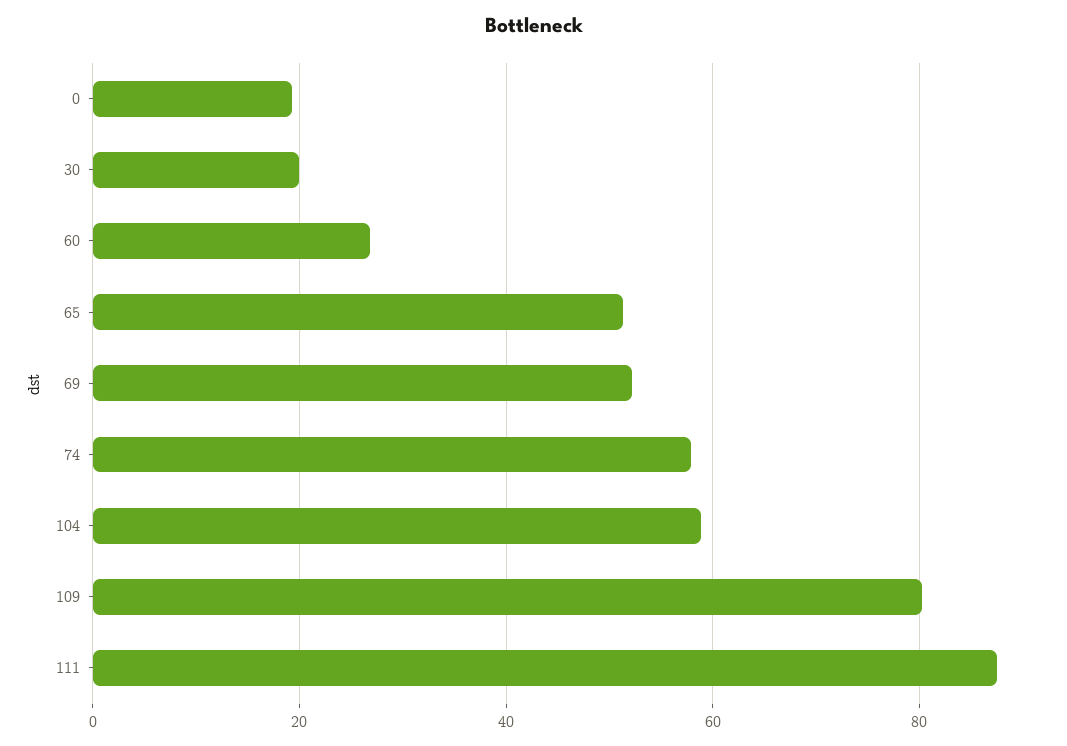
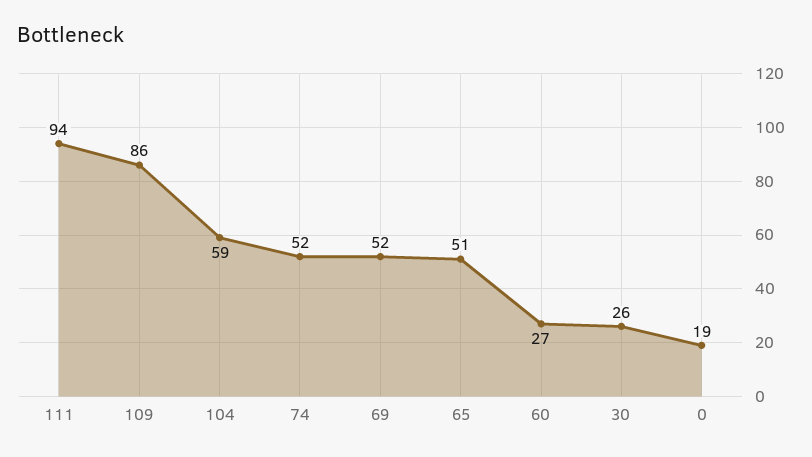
30: 20 -> 26
74: 58 -> 52
109: 80 -> 86
111: 88 -> 94

